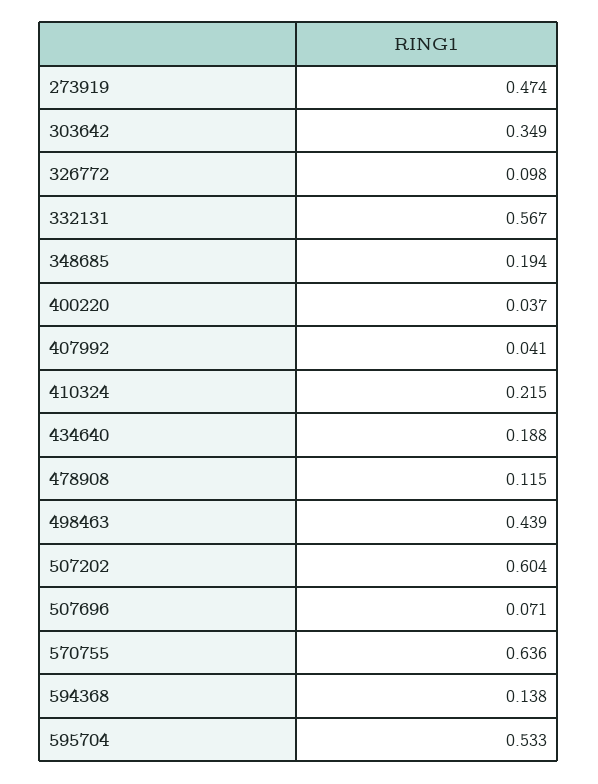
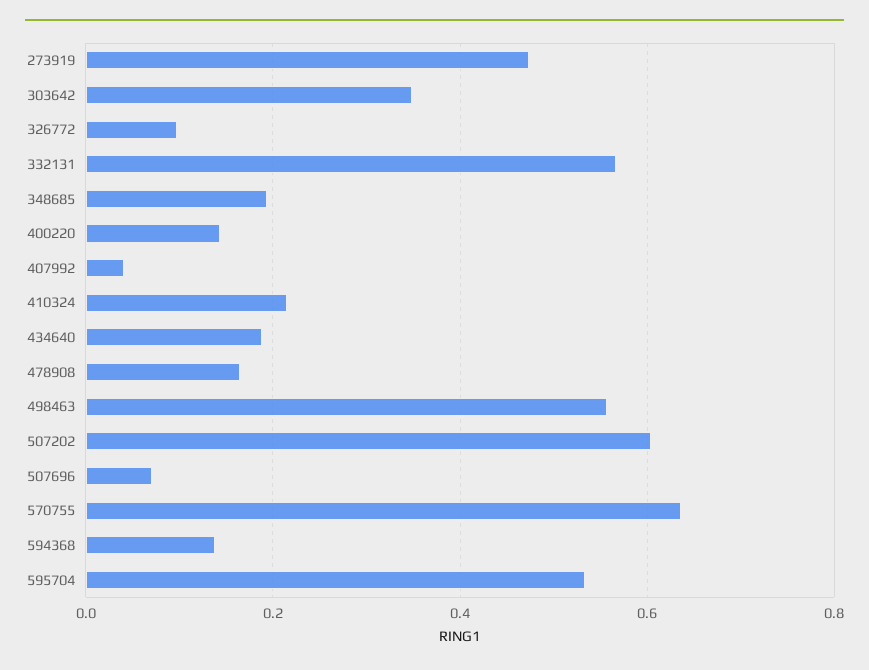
400220: 0.037 -> 0.14
478908: 0.115 -> 0.16
498463: 0.439 -> 0.56

